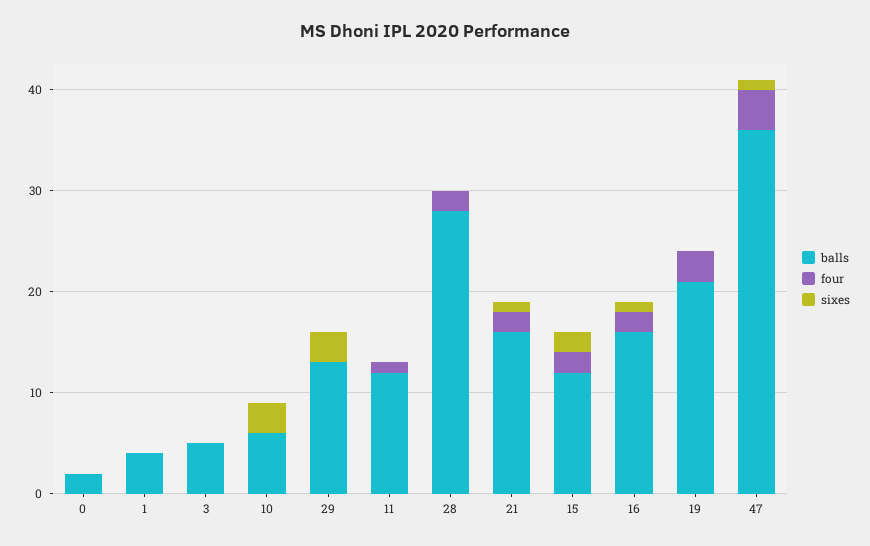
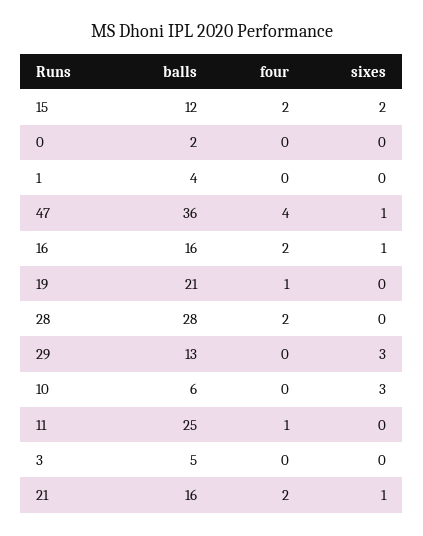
balls, 11: 12 -> 25
four, 19: 3 -> 1

